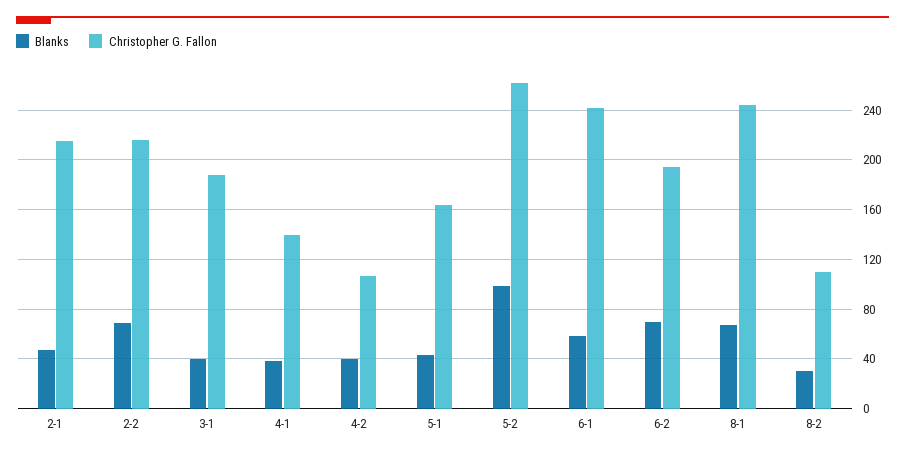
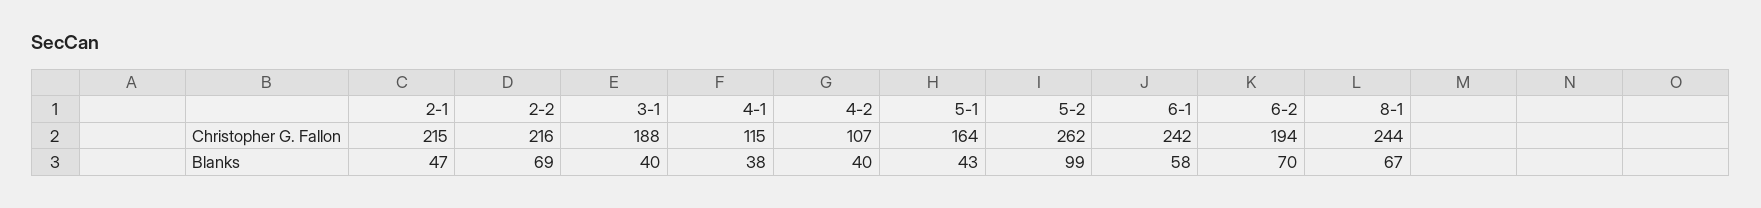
Christopher G. Fallon, 4-1: 140 -> 115
Blanks, 8-2: 30 -> none
Christopher G. Fallon, 8-2: 110 -> none

